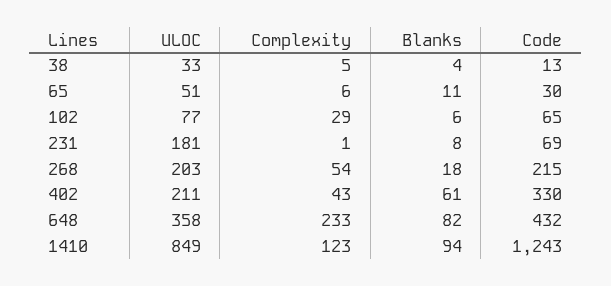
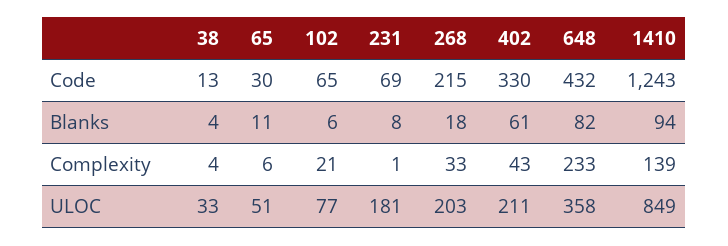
Complexity, 38: 5 -> 4
Complexity, 102: 29 -> 21
Complexity, 268: 54 -> 33
Complexity, 1410: 123 -> 139

